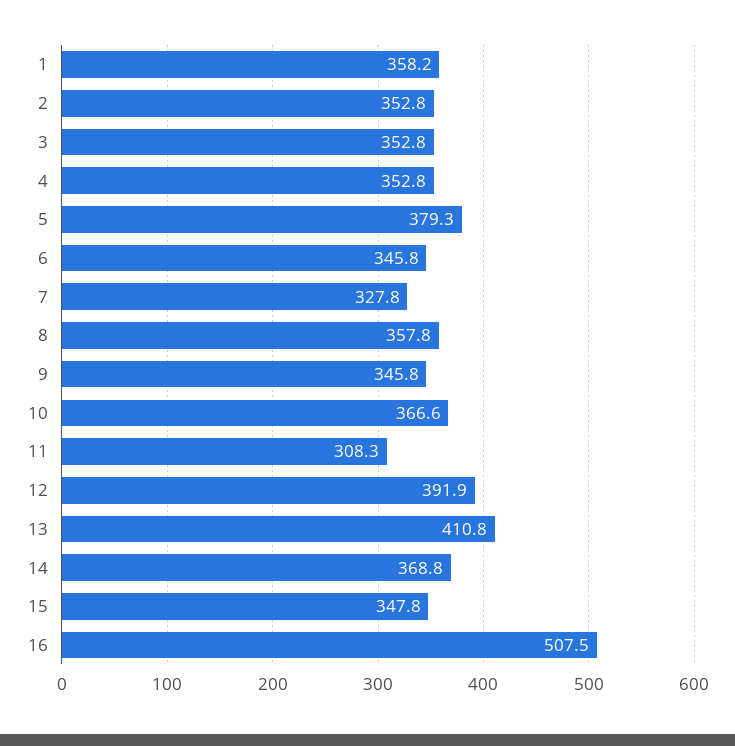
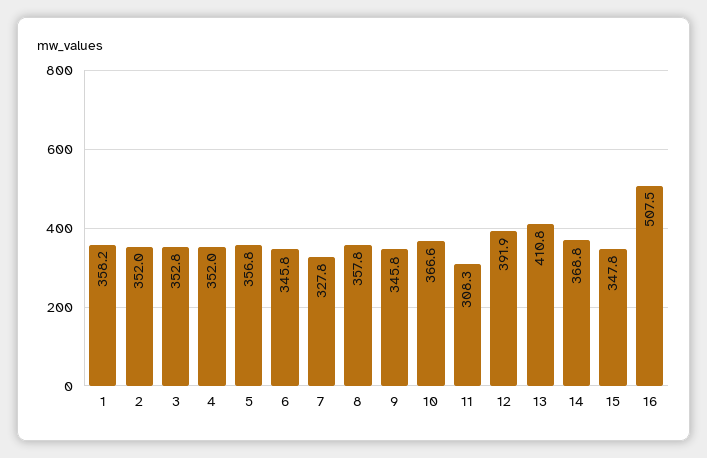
2: 352.8 -> 352
4: 352.8 -> 352
5: 379.3 -> 356.8

